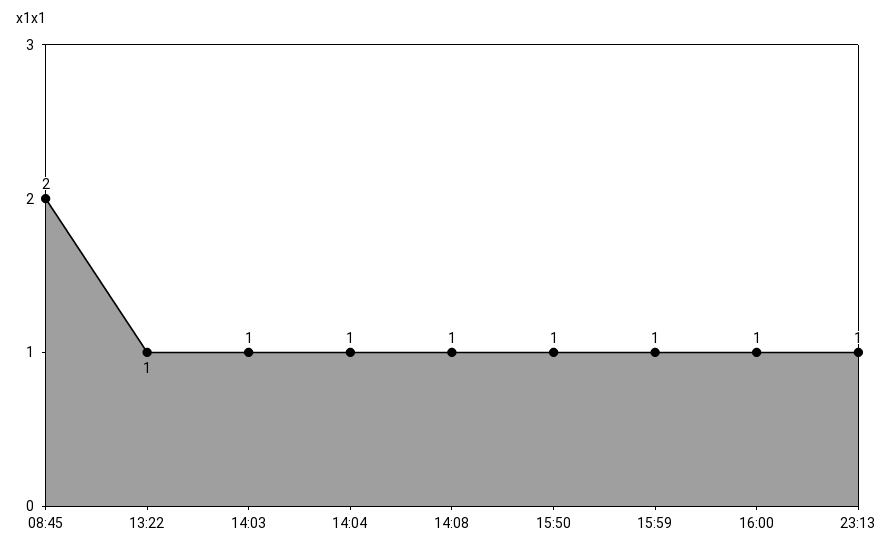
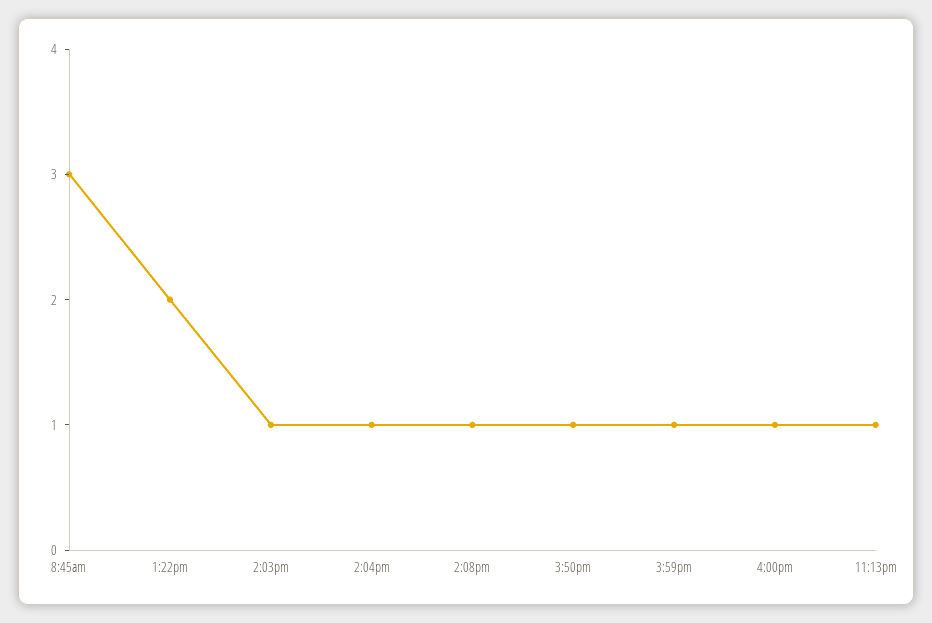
08:45: 2 -> 3
13:22: 1 -> 2

